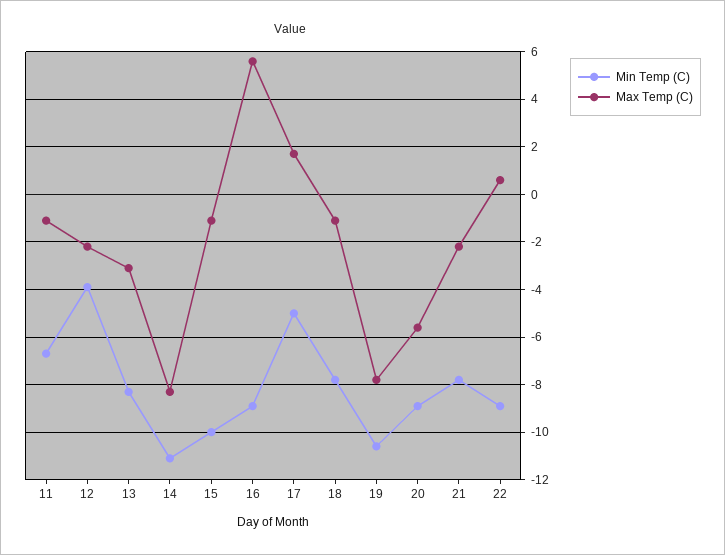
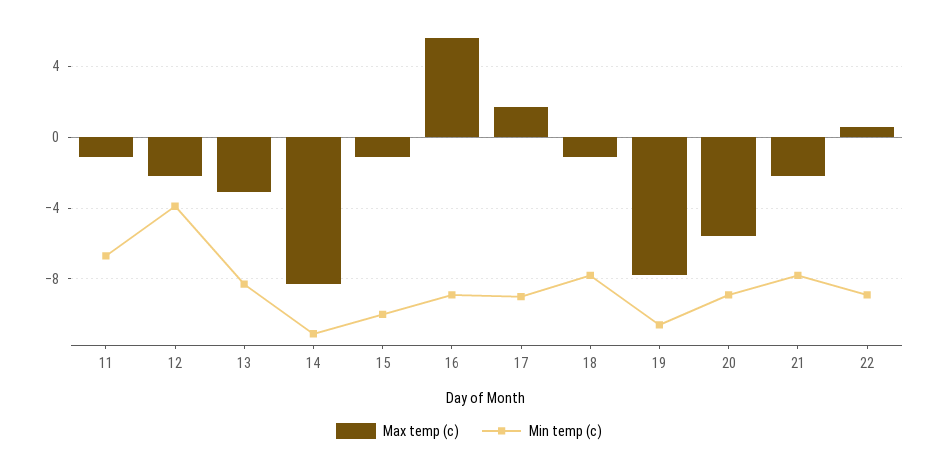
Min Temp (C), 17: -5 -> -9

